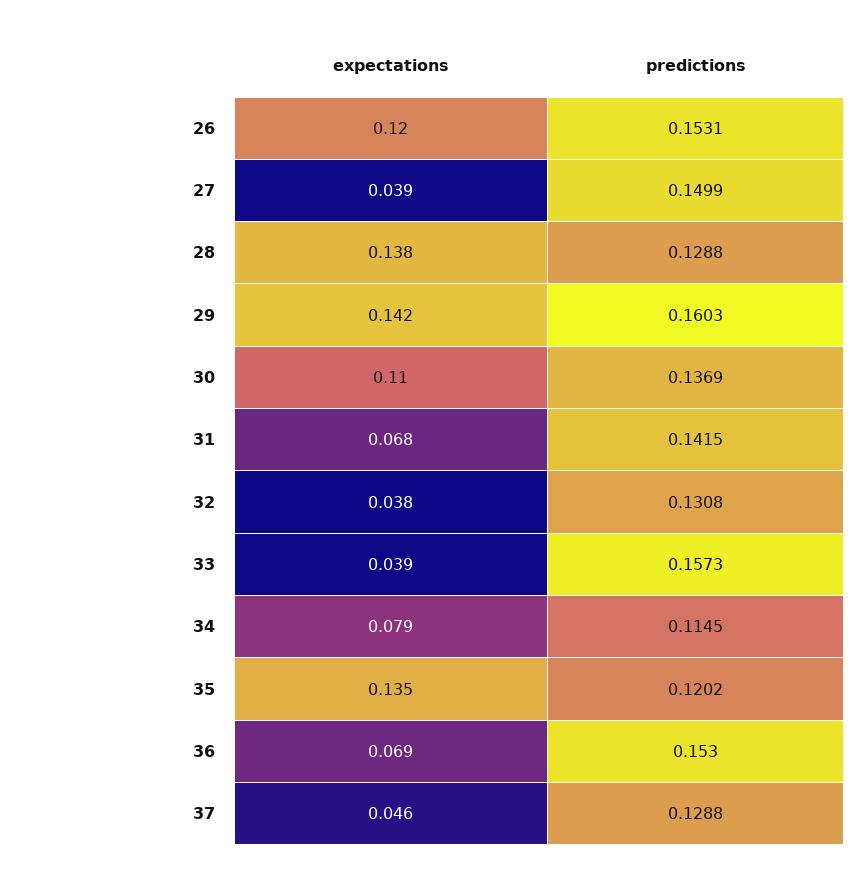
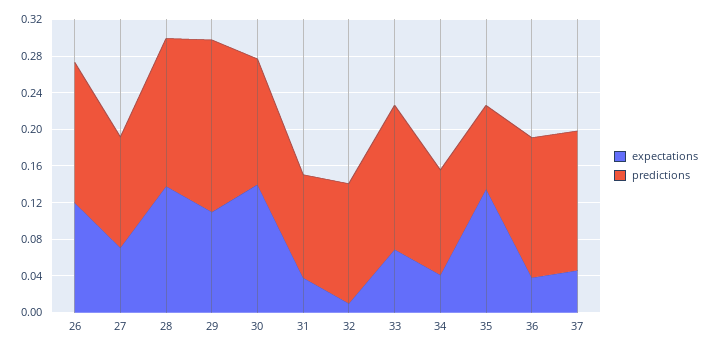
expectations, 27: 0.039 -> 0.07
predictions, 27: 0.1499 -> 0.12
predictions, 28: 0.1288 -> 0.16
expectations, 29: 0.142 -> 0.11
predictions, 29: 0.1603 -> 0.19
expectations, 30: 0.11 -> 0.14
expectations, 31: 0.068 -> 0.04
predictions, 31: 0.1415 -> 0.11
expectations, 32: 0.038 -> 0.01
expectations, 33: 0.039 -> 0.07
expectations, 34: 0.079 -> 0.04
predictions, 35: 0.1202 -> 0.09
expectations, 36: 0.069 -> 0.04
predictions, 37: 0.1288 -> 0.15

